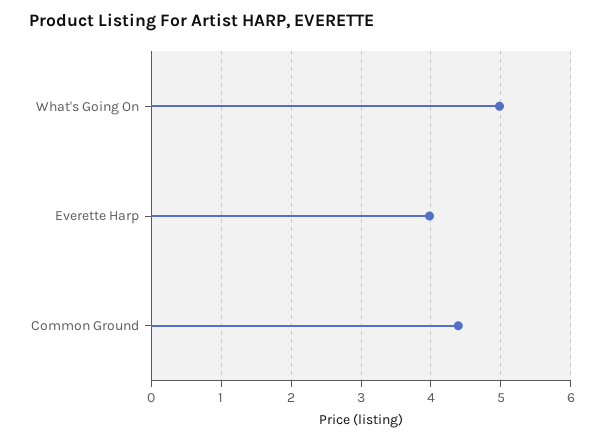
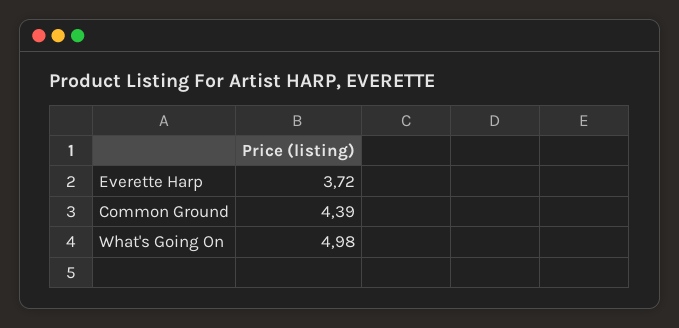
Everette Harp: 4 -> 3.72

